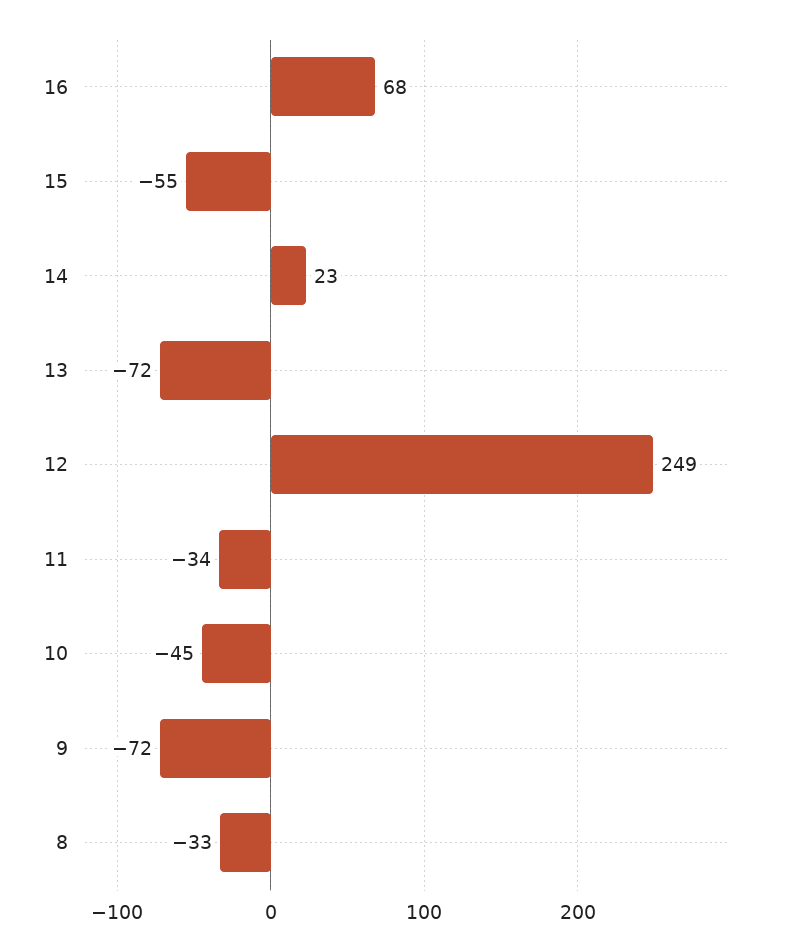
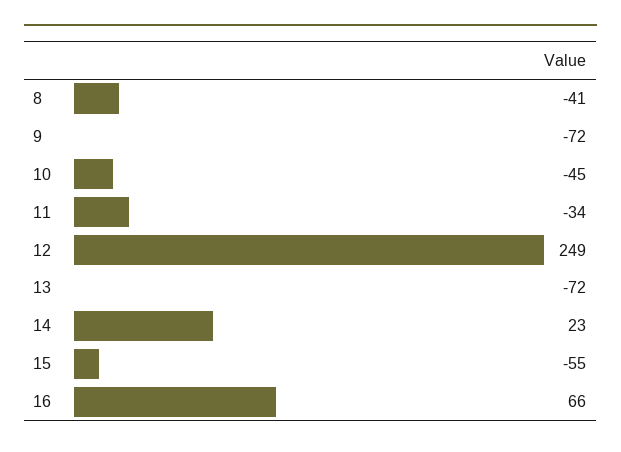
16: 68 -> 66
8: -33 -> -41

